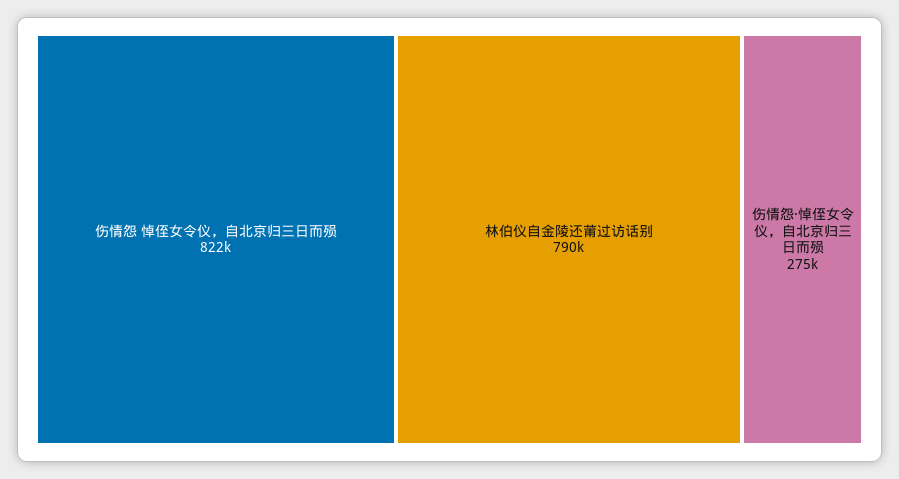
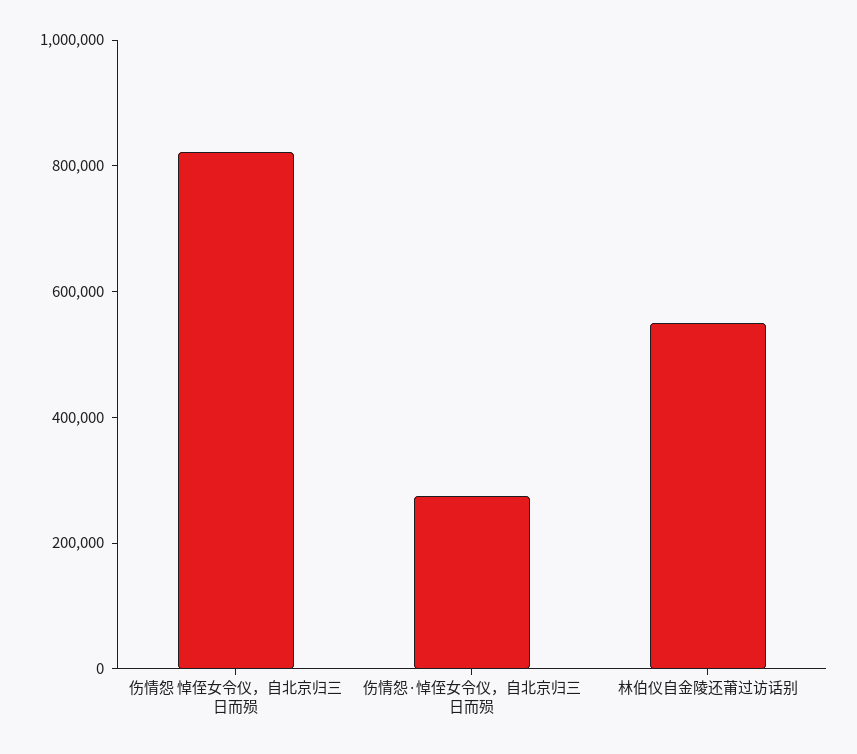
林伯仪自金陵还莆过访话别: 790000 -> 550000

